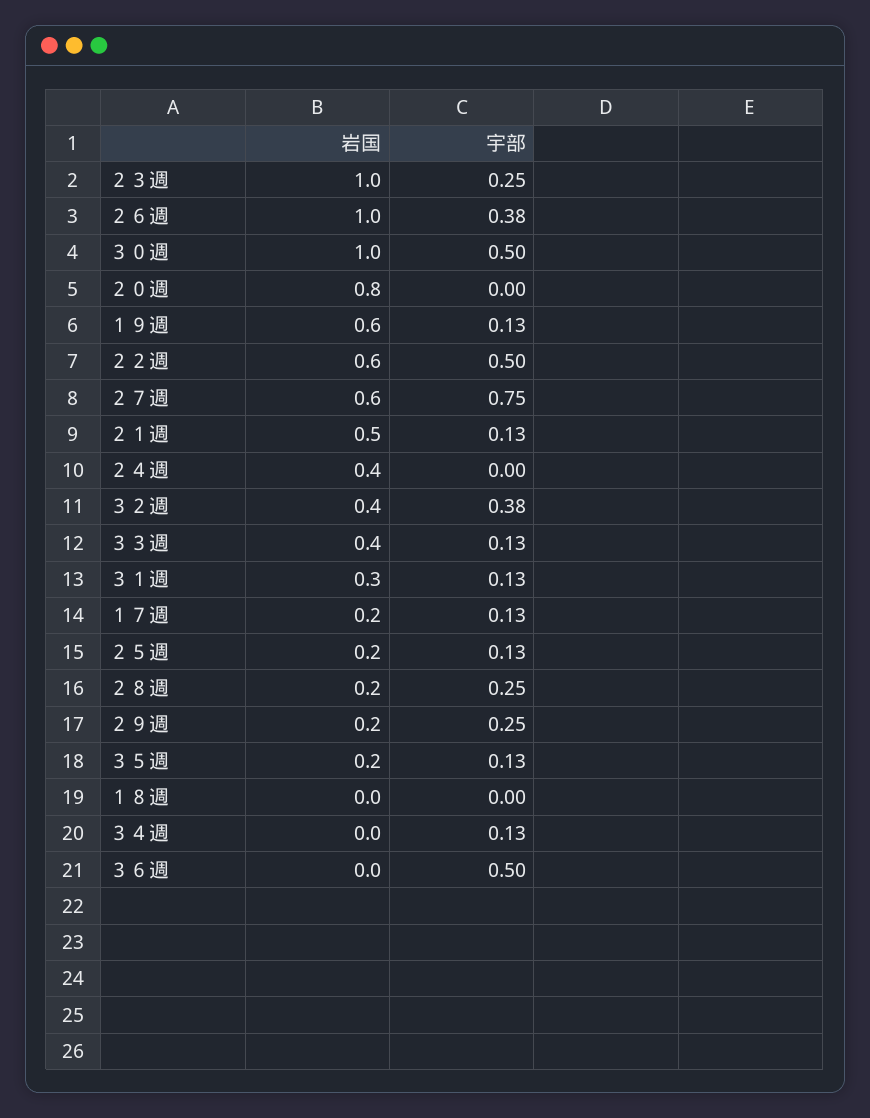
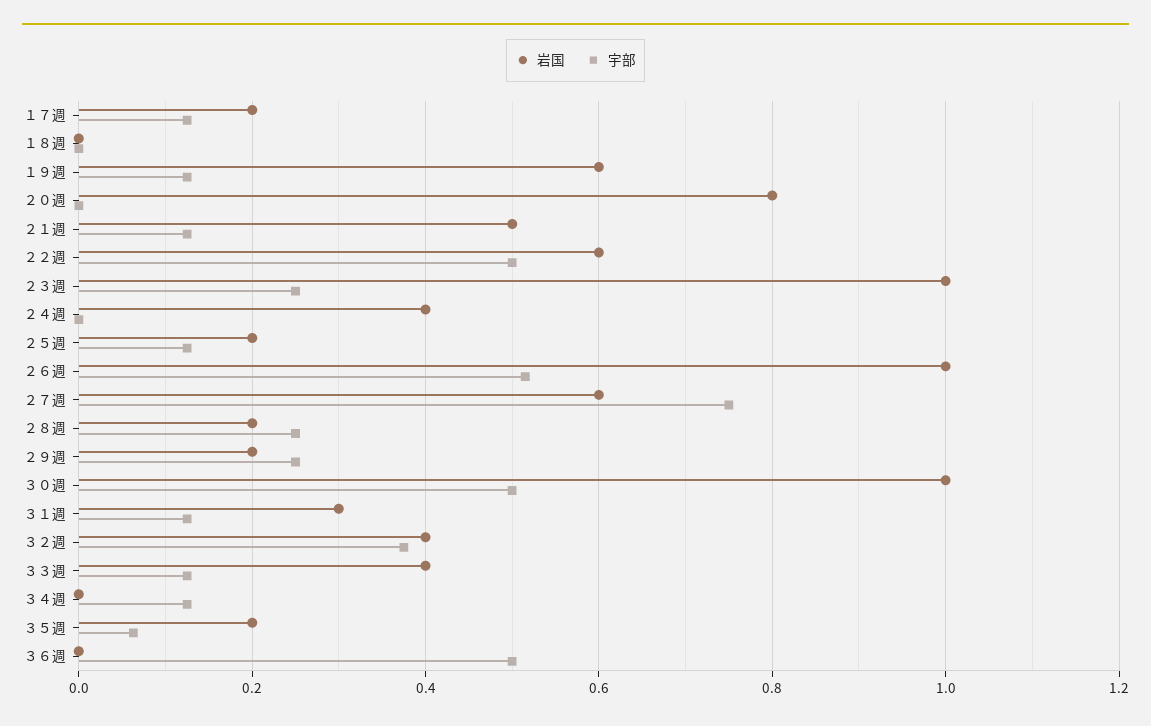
宇部, ２６週: 0.38 -> 0.52
宇部, ３５週: 0.13 -> 0.06

